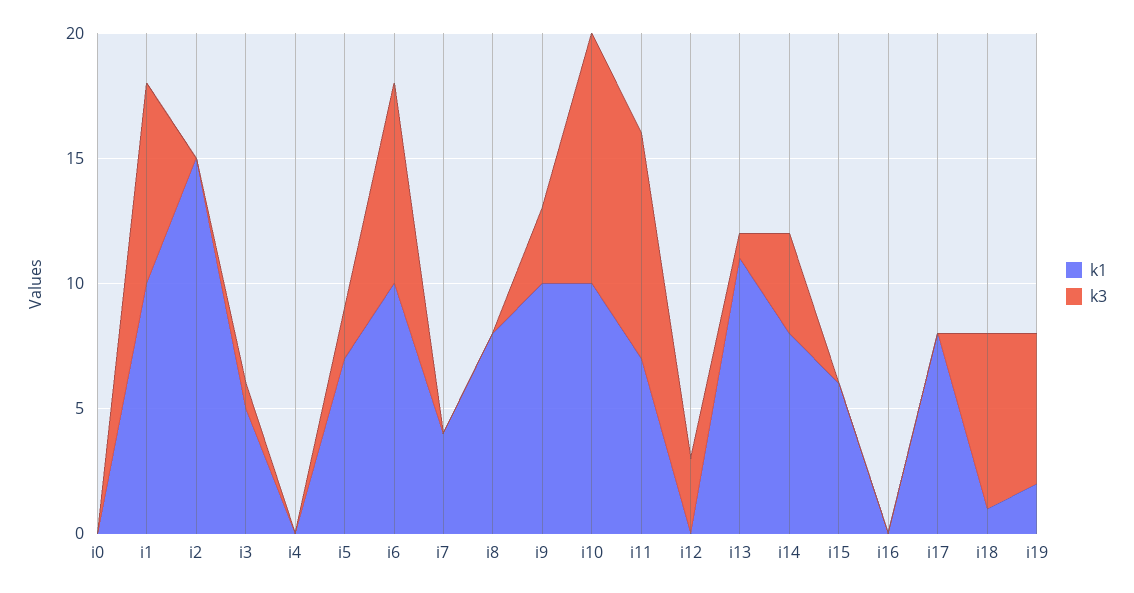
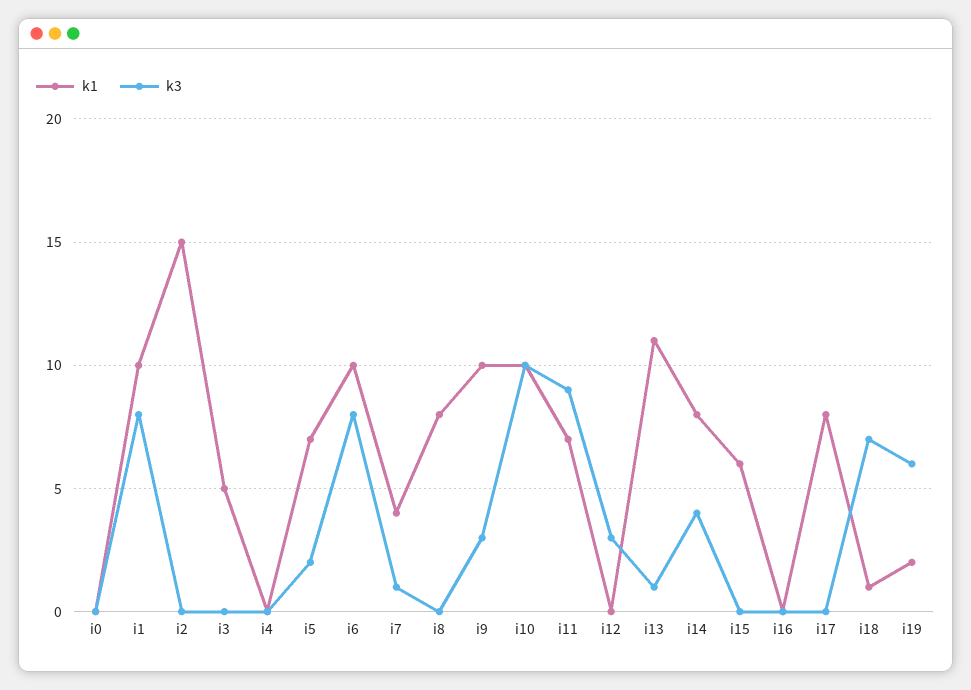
k3, i3: 1 -> 0
k3, i7: 0 -> 1

